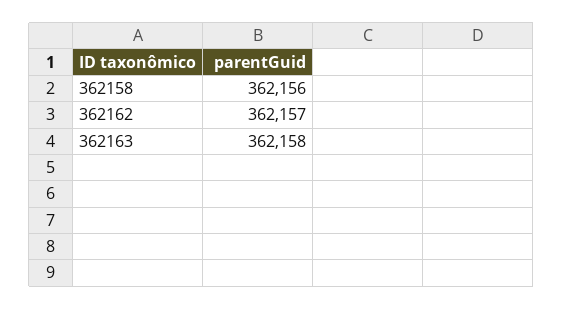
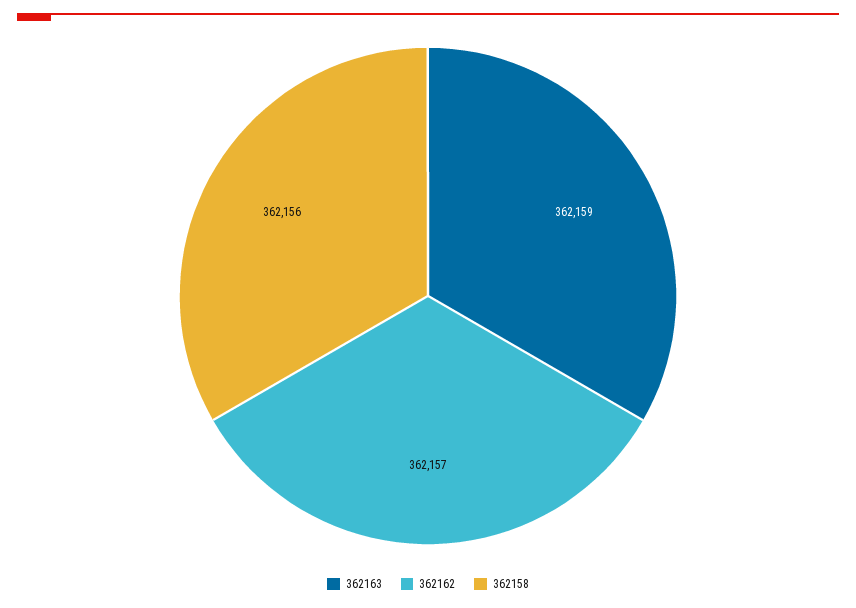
362163: 362158 -> 362159

